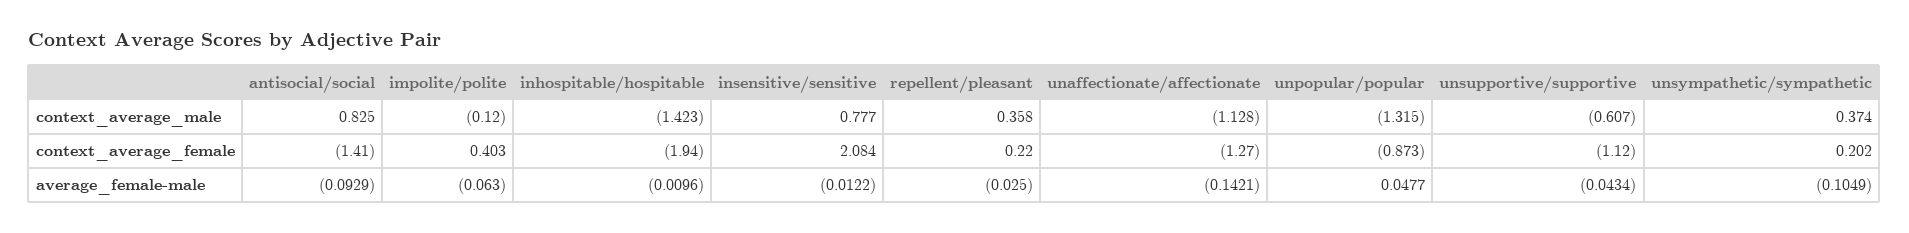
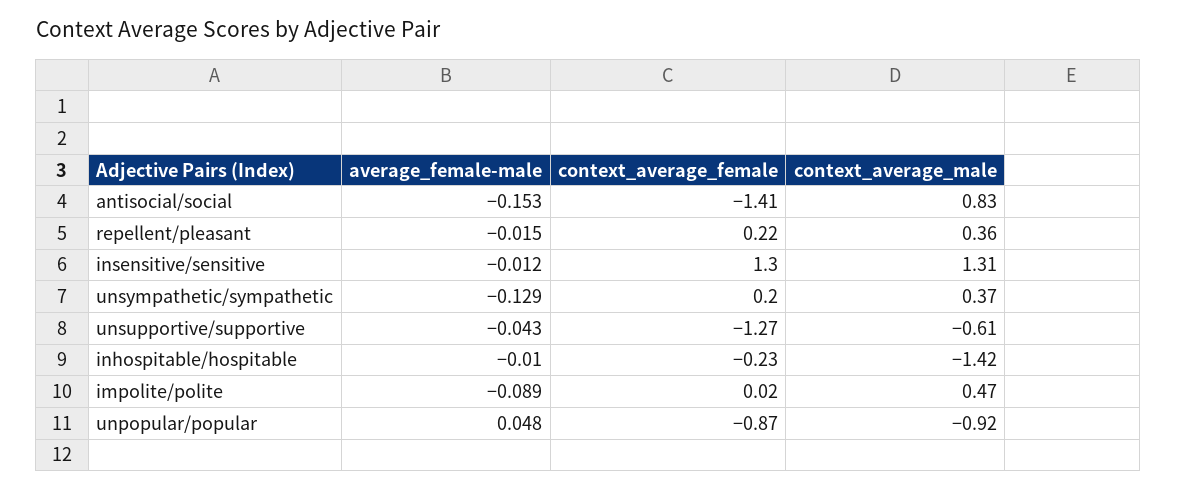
impolite/polite, context_average_male: -0.12 -> 0.47
insensitive/sensitive, context_average_male: 0.777 -> 1.31
unaffectionate/affectionate, context_average_male: -1.128 -> none
unpopular/popular, context_average_male: -1.315 -> -0.92
impolite/polite, context_average_female: 0.403 -> 0.02
inhospitable/hospitable, context_average_female: -1.94 -> -0.23
insensitive/sensitive, context_average_female: 2.084 -> 1.3
unaffectionate/affectionate, context_average_female: -1.27 -> none
unsupportive/supportive, context_average_female: -1.12 -> -1.27
antisocial/social, average_female-male: -0.0929 -> -0.153
impolite/polite, average_female-male: -0.063 -> -0.089
repellent/pleasant, average_female-male: -0.025 -> -0.015
unaffectionate/affectionate, average_female-male: -0.1421 -> none
unsympathetic/sympathetic, average_female-male: -0.1049 -> -0.129

